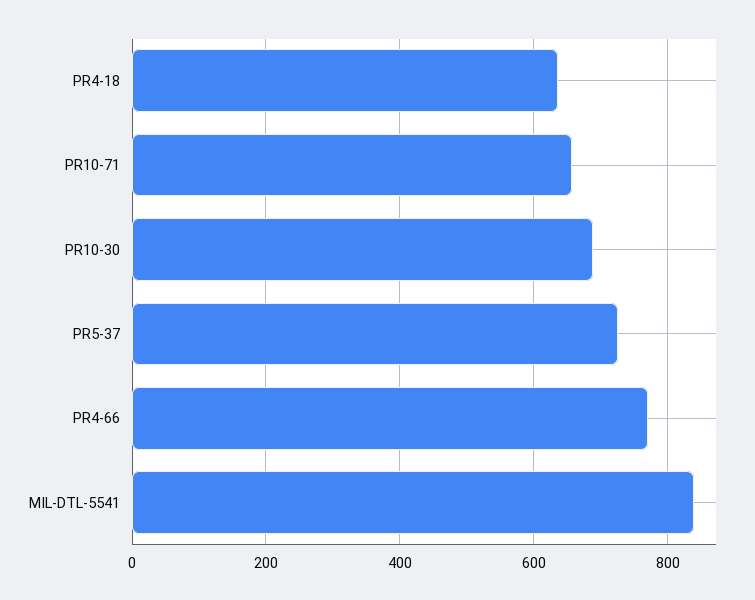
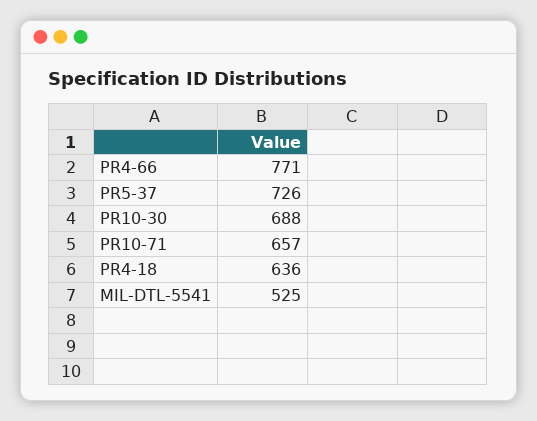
MIL-DTL-5541: 840 -> 525

